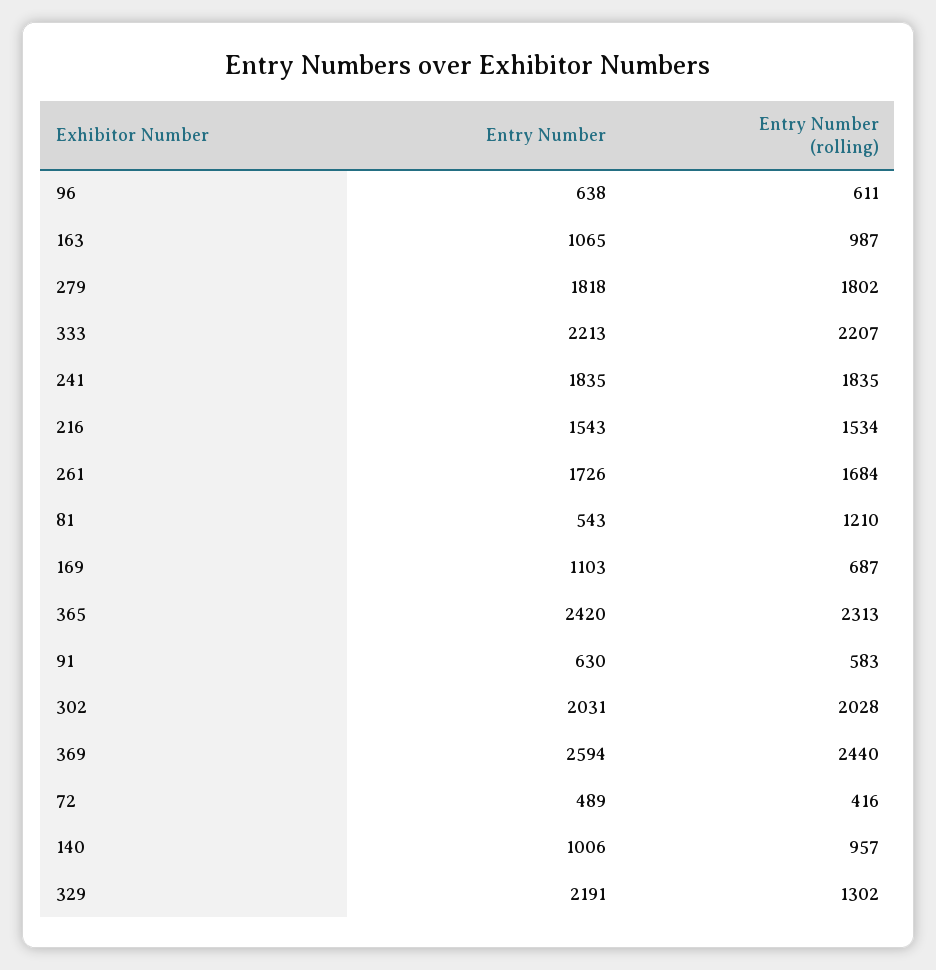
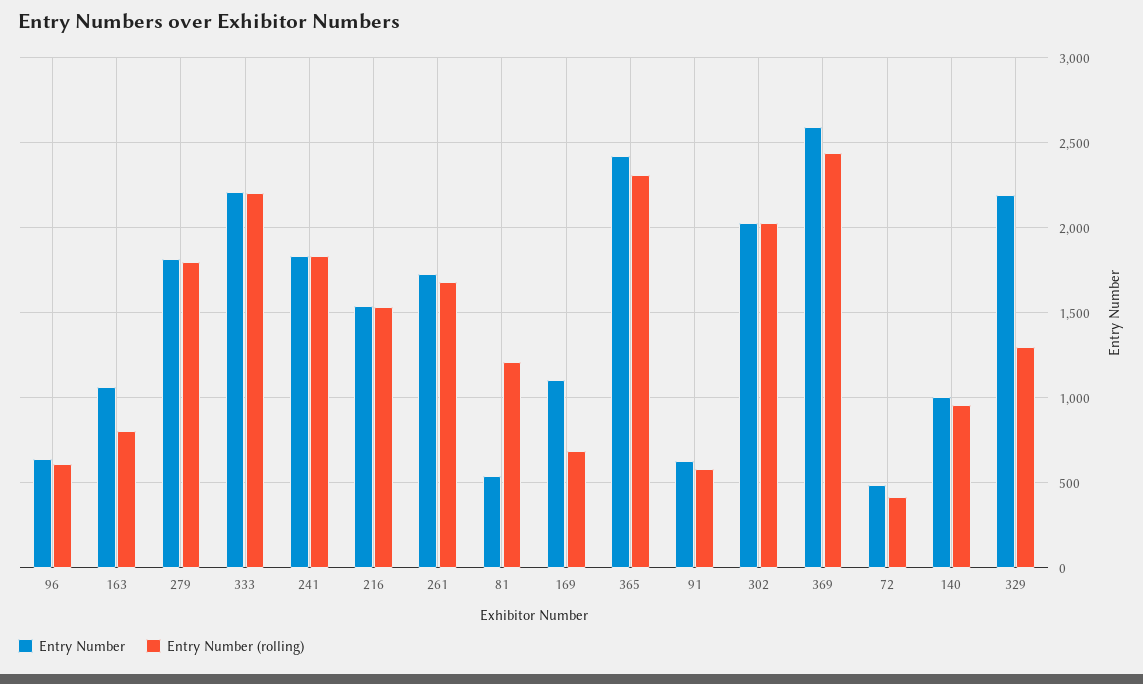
Entry Number (rolling), 163: 987 -> 800

